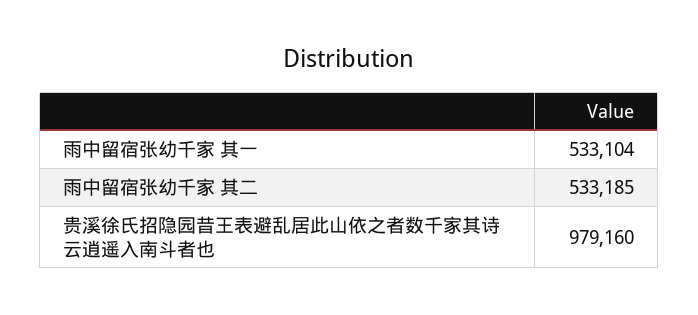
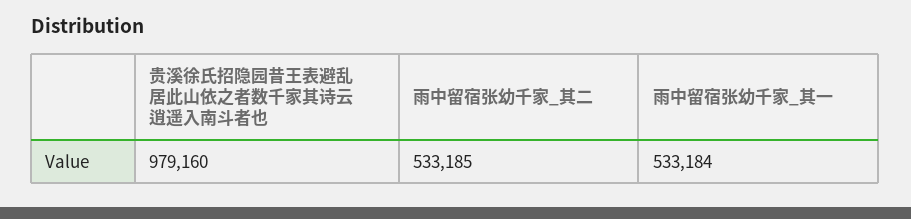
雨中留宿张幼千家 其一: 533104 -> 533184

